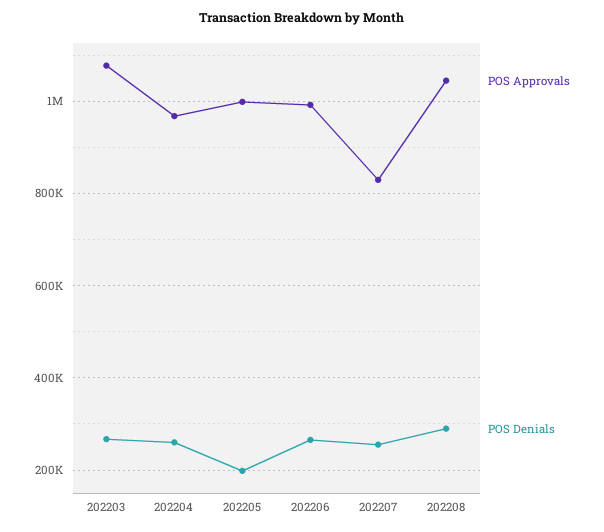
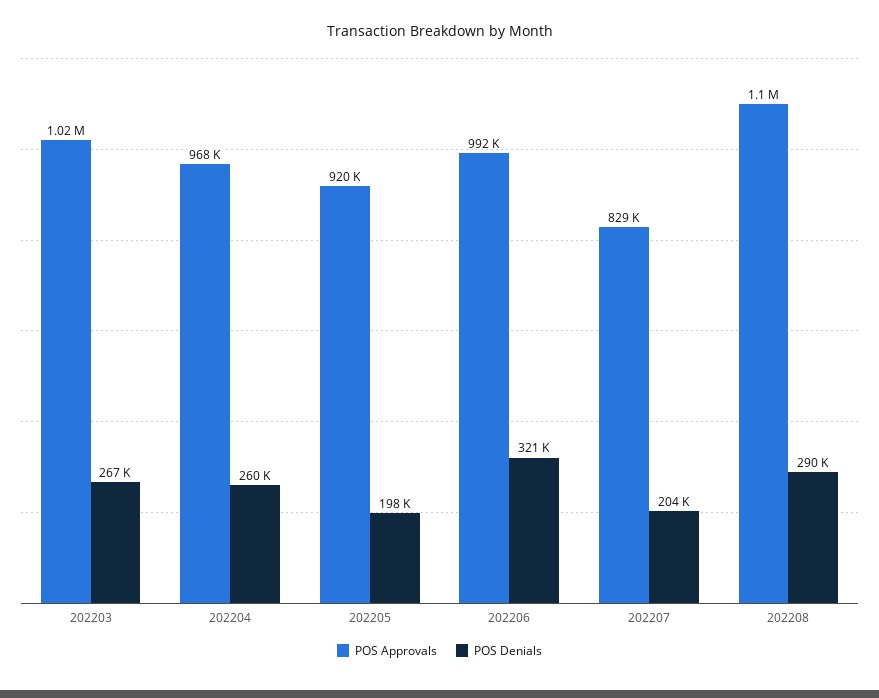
POS Approvals, 202203: 1080000 -> 1020000
POS Approvals, 202205: 1000000 -> 920000
POS Denials, 202206: 260000 -> 321000
POS Denials, 202207: 260000 -> 204000
POS Approvals, 202208: 1040000 -> 1100000

